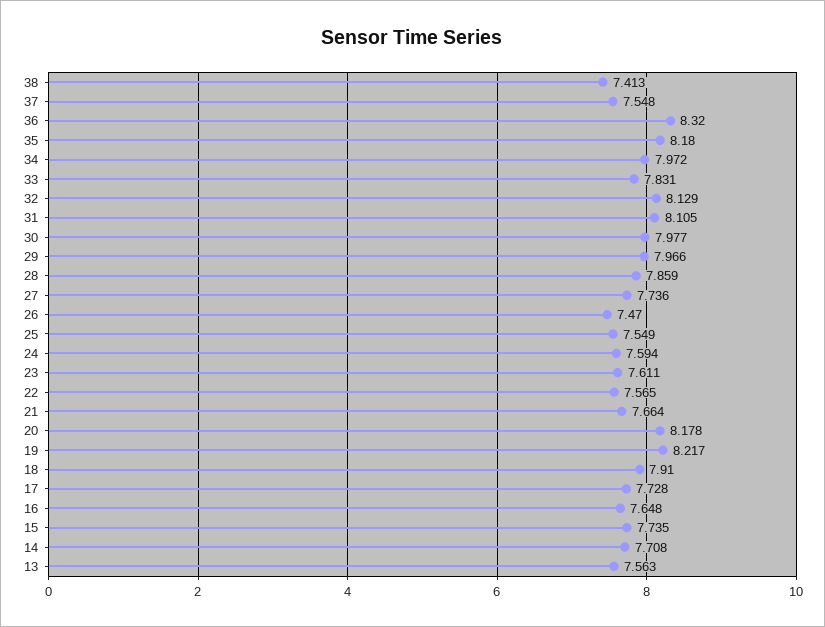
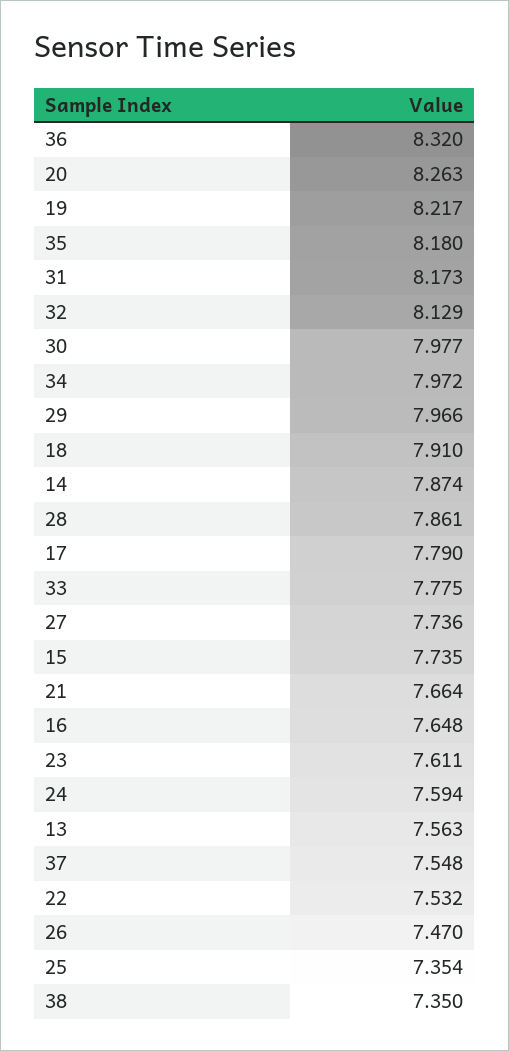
38: 7.413 -> 7.35
33: 7.831 -> 7.775
31: 8.105 -> 8.173
28: 7.859 -> 7.861
25: 7.549 -> 7.354
22: 7.565 -> 7.532
20: 8.178 -> 8.263
17: 7.728 -> 7.79
14: 7.708 -> 7.874

